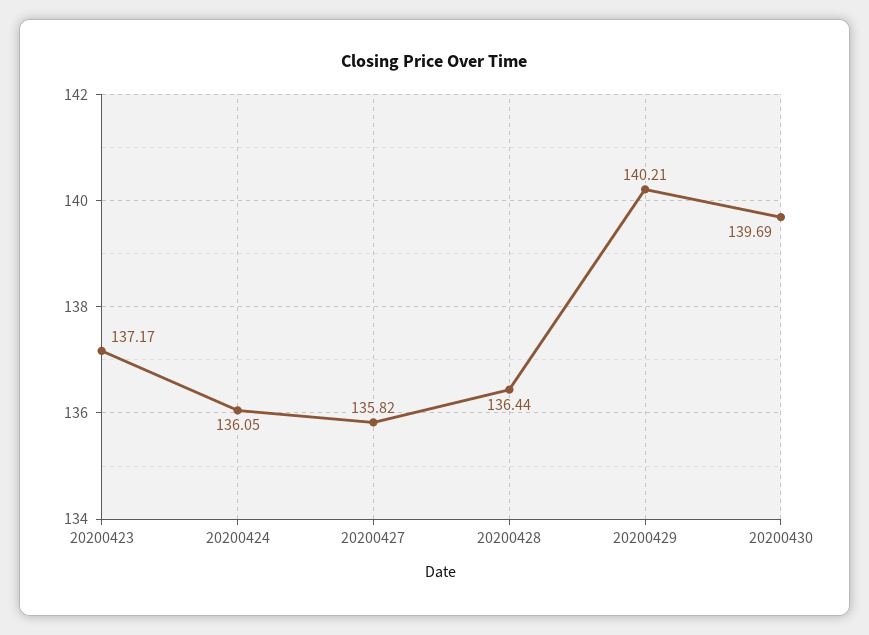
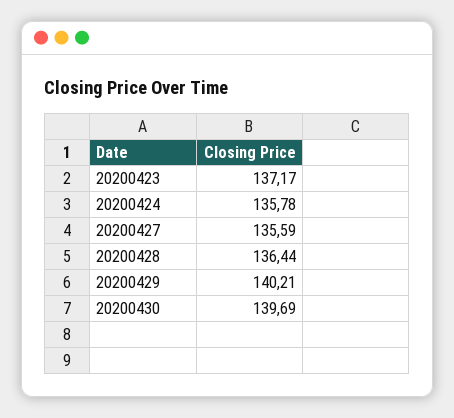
20200424: 136.05 -> 135.78
20200427: 135.82 -> 135.59

